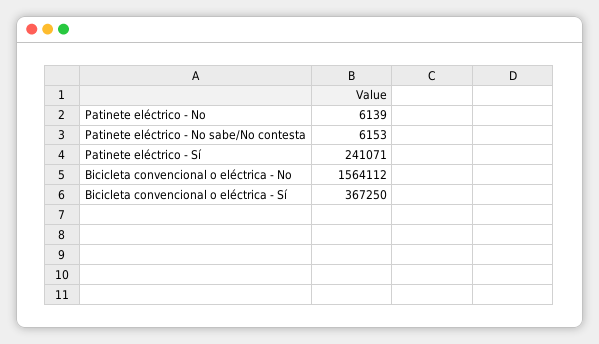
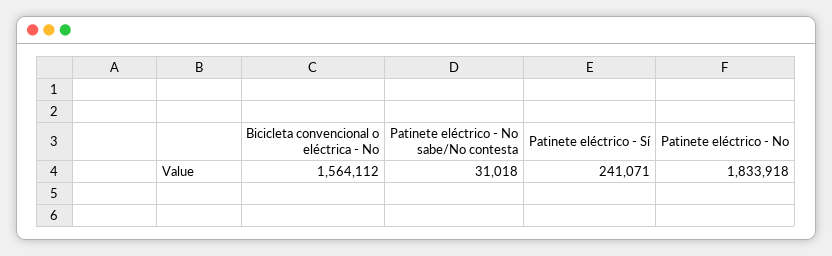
Patinete eléctrico - No: 6139 -> 1833918
Patinete eléctrico - No sabe/No contesta: 6153 -> 31018
Bicicleta convencional o eléctrica - Sí: 367250 -> none

